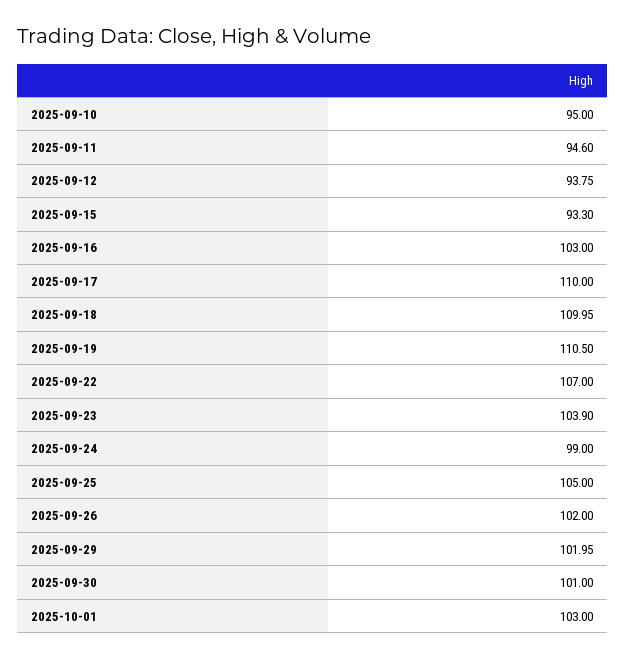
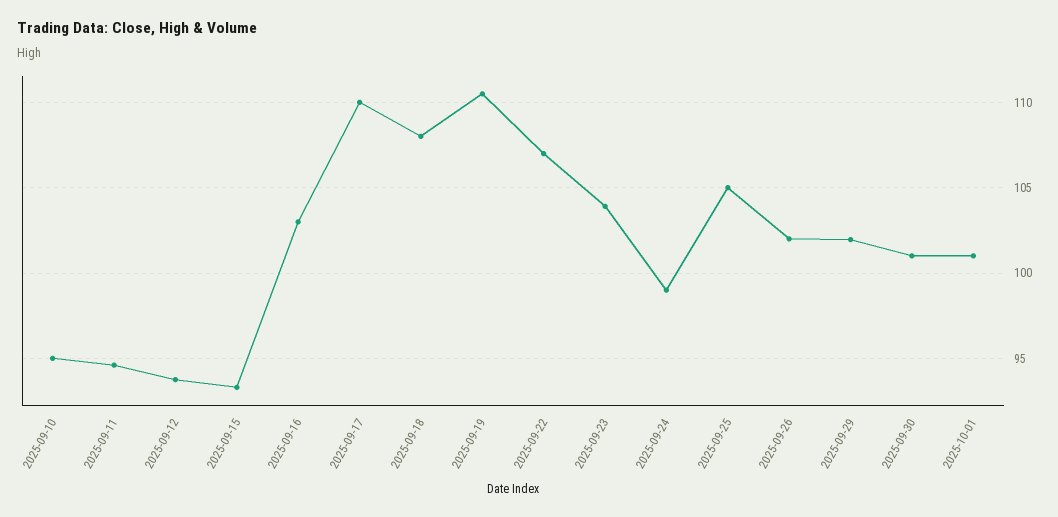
2025-09-18: 109.95 -> 108
2025-10-01: 103 -> 101

